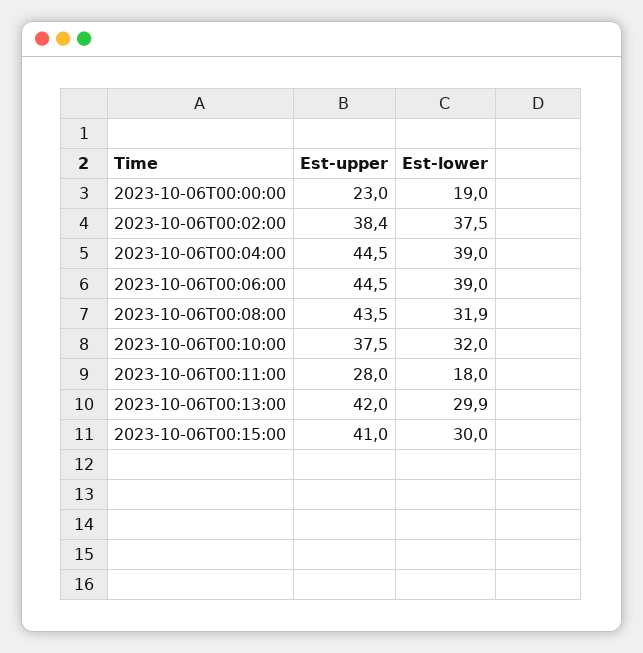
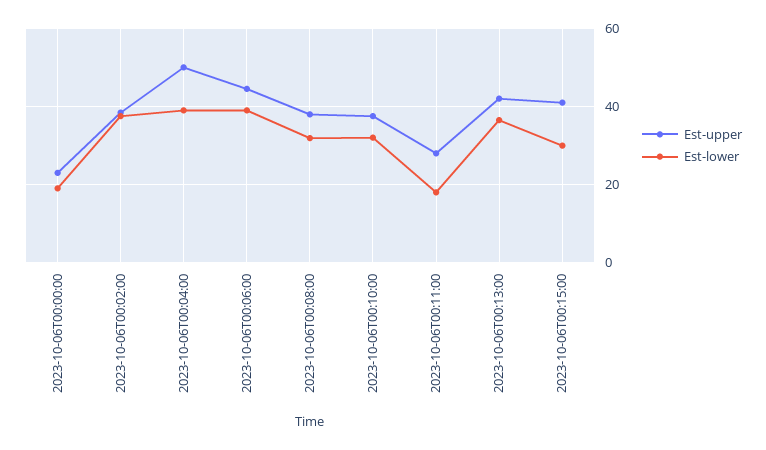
Est-upper, 2023-10-06T00:04:00: 44.5 -> 50
Est-upper, 2023-10-06T00:08:00: 43.5 -> 38
Est-lower, 2023-10-06T00:13:00: 29.9 -> 36

